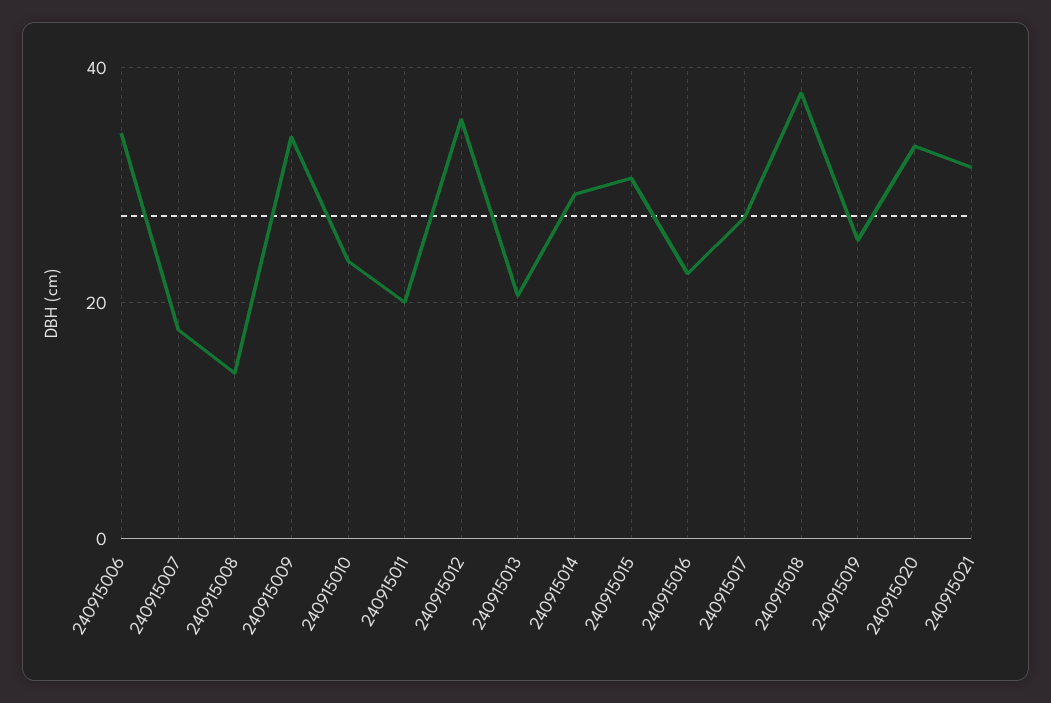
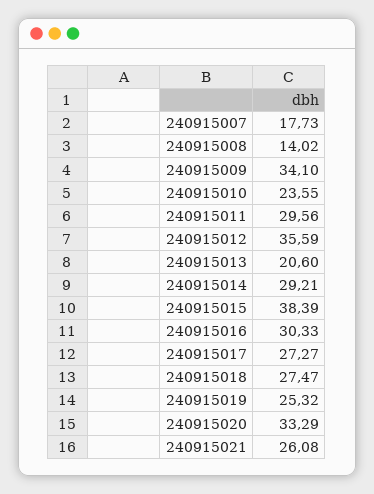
240915006: 34 -> none
240915011: 20 -> 29.56
240915015: 30 -> 38.39
240915016: 22 -> 30.33
240915018: 38 -> 27.47
240915021: 32 -> 26.08

